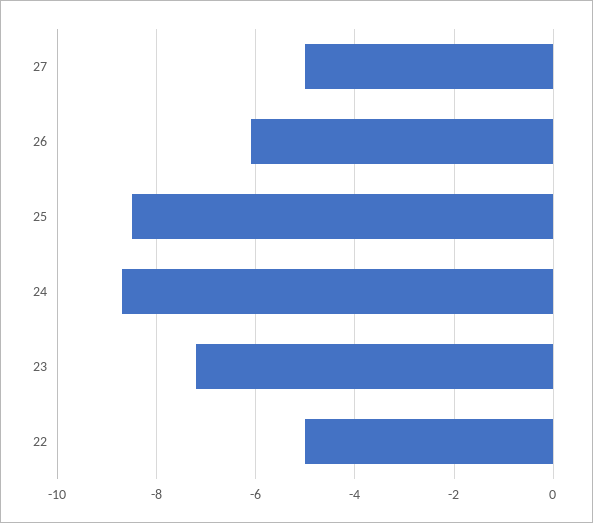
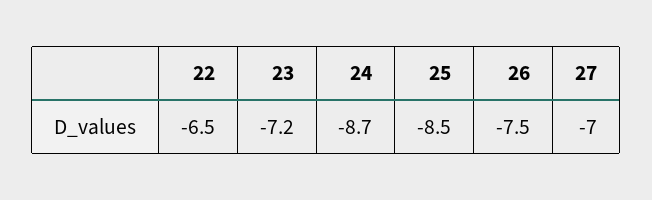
27: -5 -> -7
26: -6 -> -7.5
22: -5 -> -6.5

